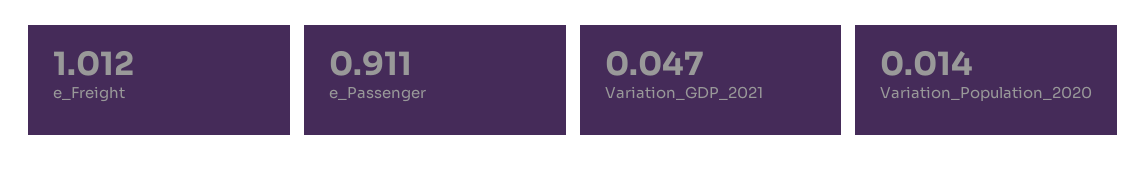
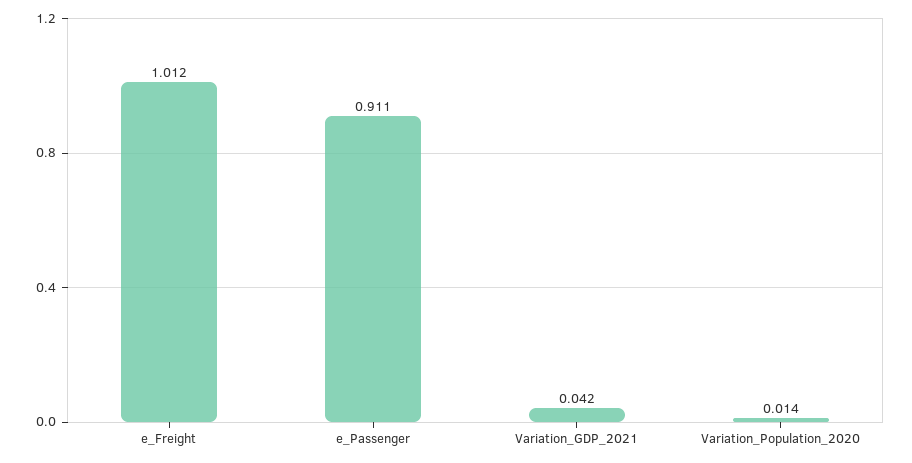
Variation_GDP_2021: 0.047 -> 0.042

